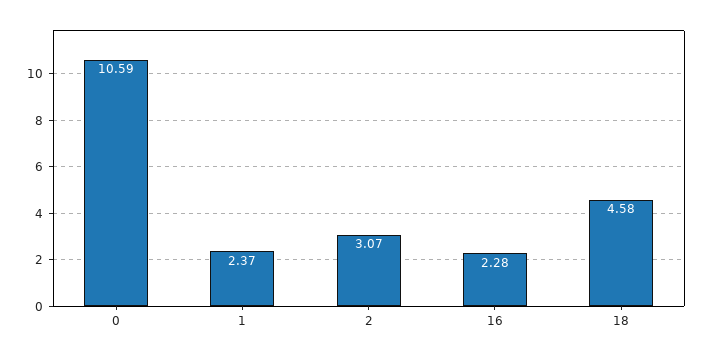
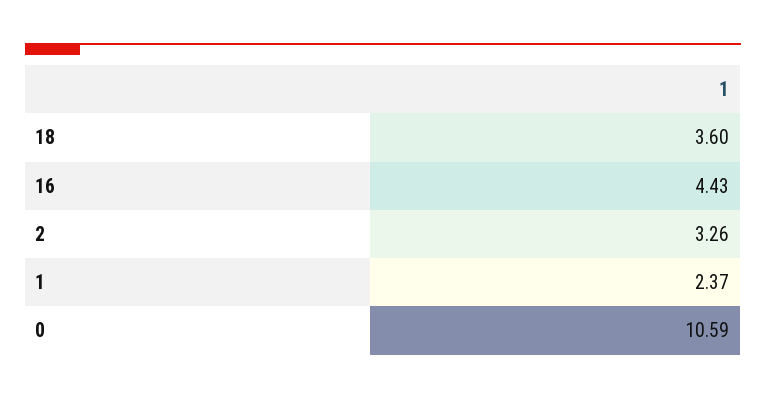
2: 3.07 -> 3.26
16: 2.28 -> 4.43
18: 4.58 -> 3.6

